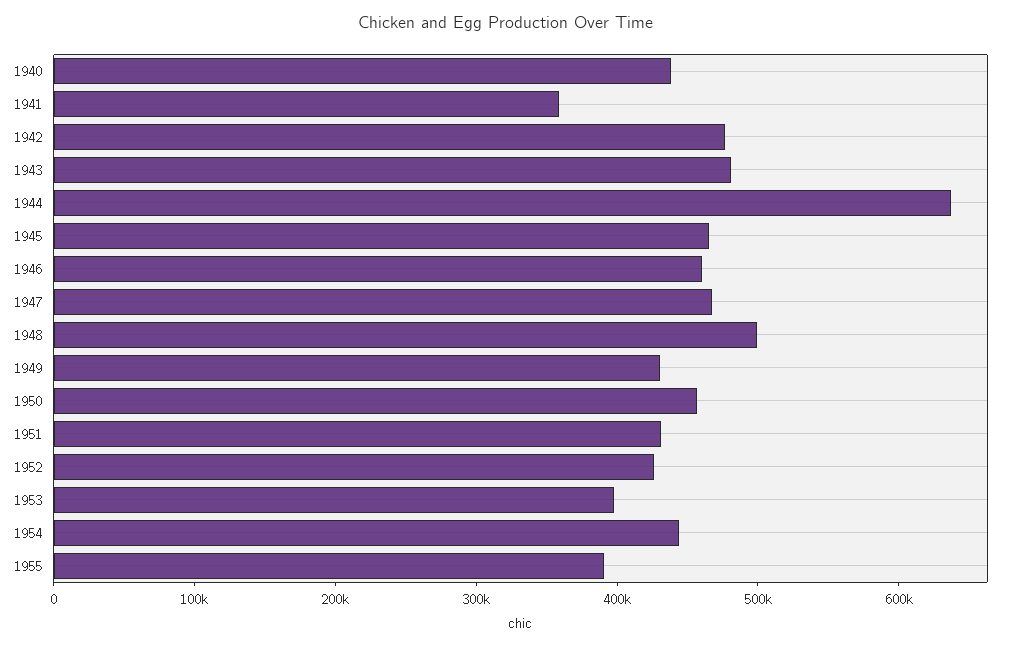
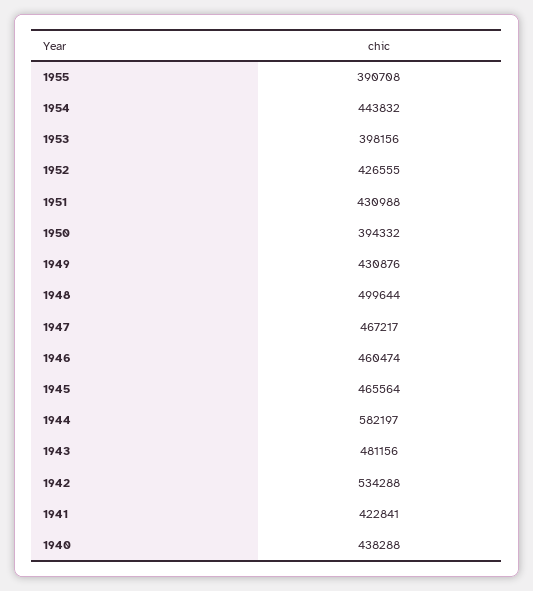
1941: 360000 -> 422841
1942: 480000 -> 534288
1944: 640000 -> 582197
1950: 460000 -> 394332

